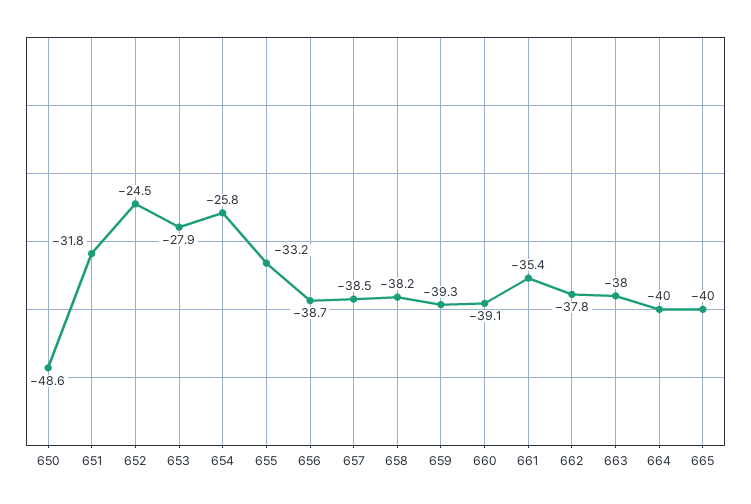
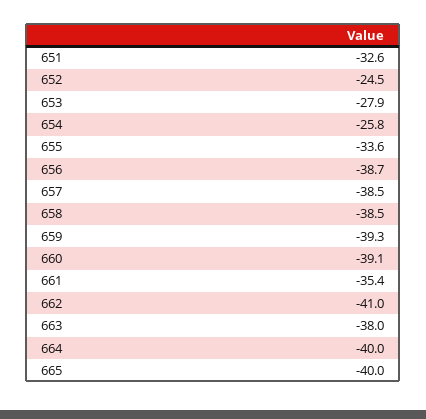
650: -48.6 -> none
651: -31.8 -> -32.6
655: -33.2 -> -33.6
658: -38.2 -> -38.5
662: -37.8 -> -41

